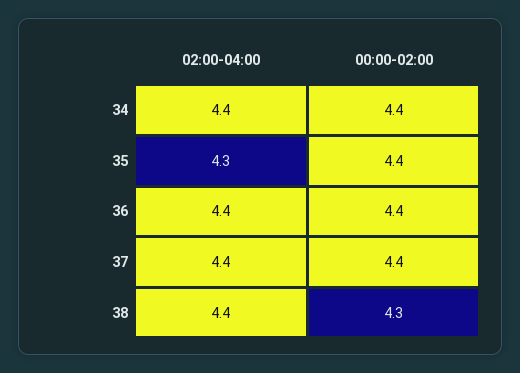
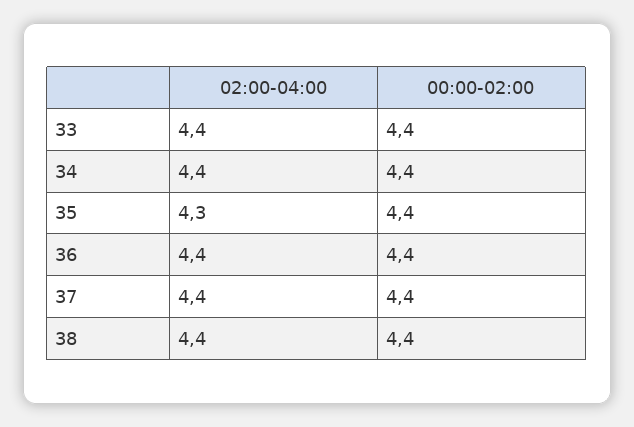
00:00-02:00, 38: 4.3 -> 4.4
02:00-04:00, 33: none -> 4.4
00:00-02:00, 33: none -> 4.4

